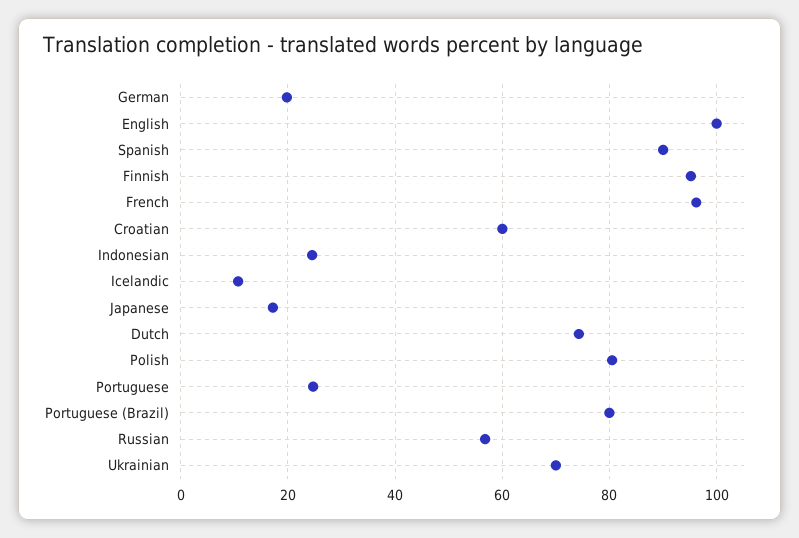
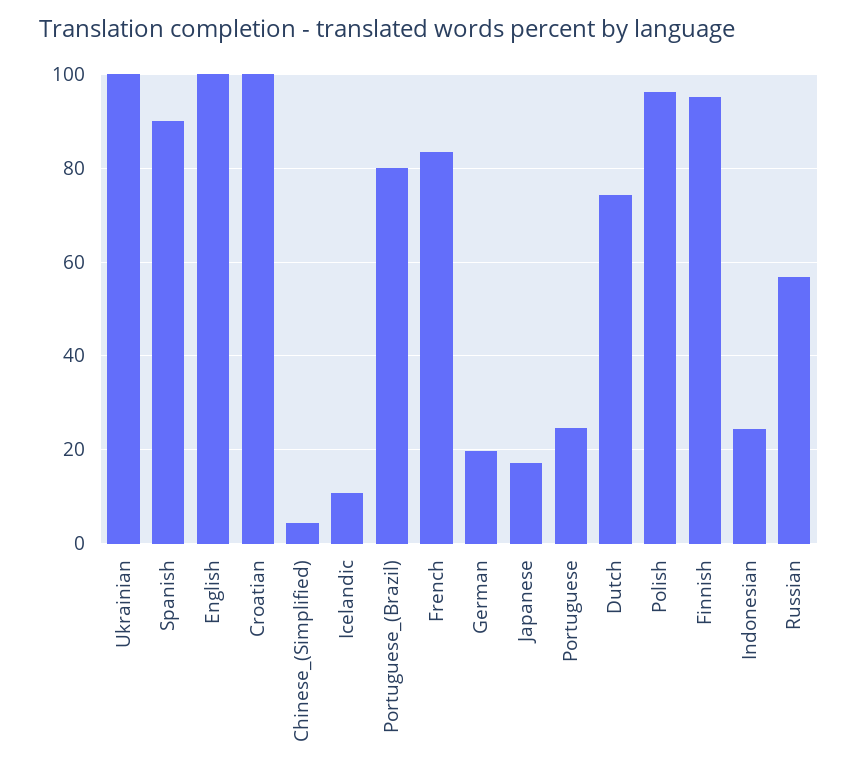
French: 96 -> 84
Croatian: 60 -> 100
Polish: 80 -> 96
Ukrainian: 70 -> 100
Chinese_(Simplified): none -> 4

